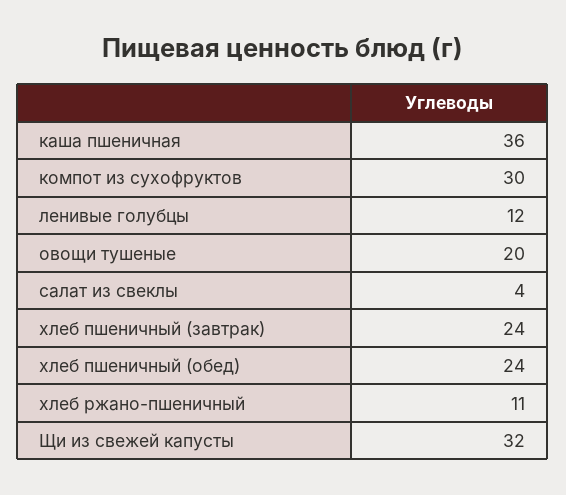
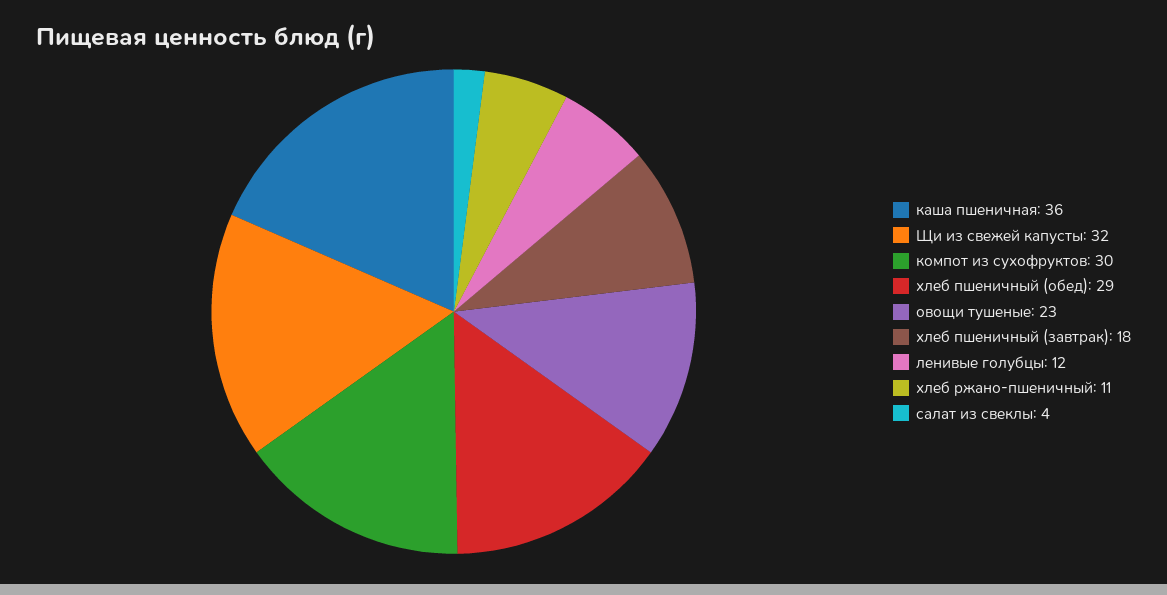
овощи тушеные: 20 -> 23
хлеб пшеничный (завтрак): 24 -> 18
хлеб пшеничный (обед): 24 -> 29

